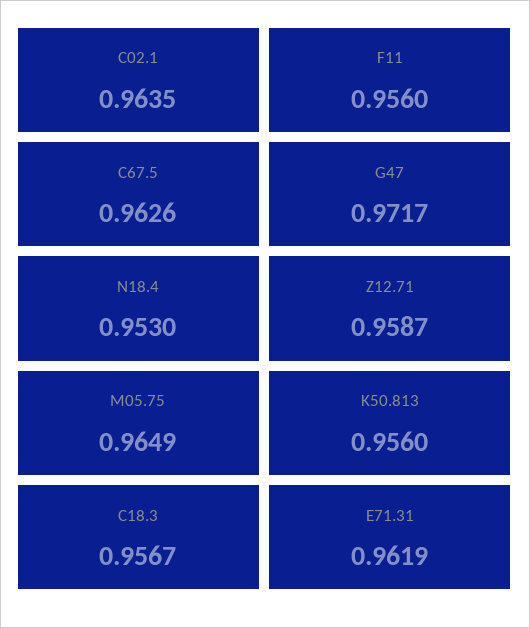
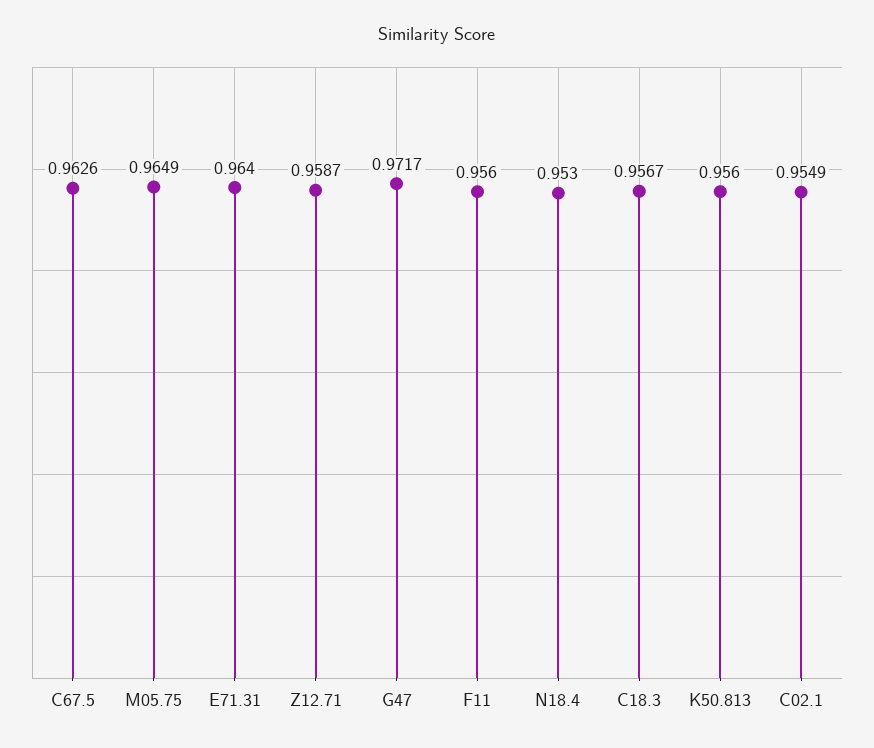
C02.1: 0.9635 -> 0.9549
E71.31: 0.9619 -> 0.964

